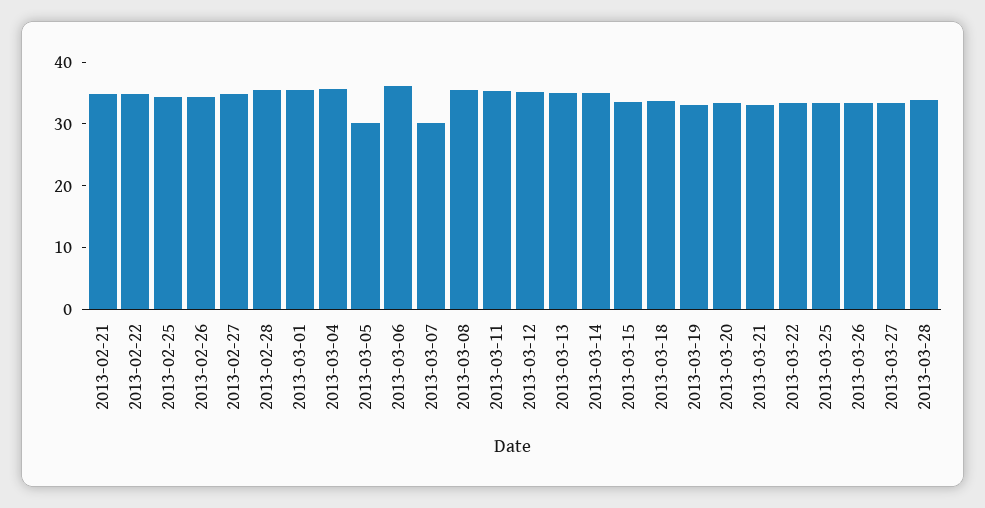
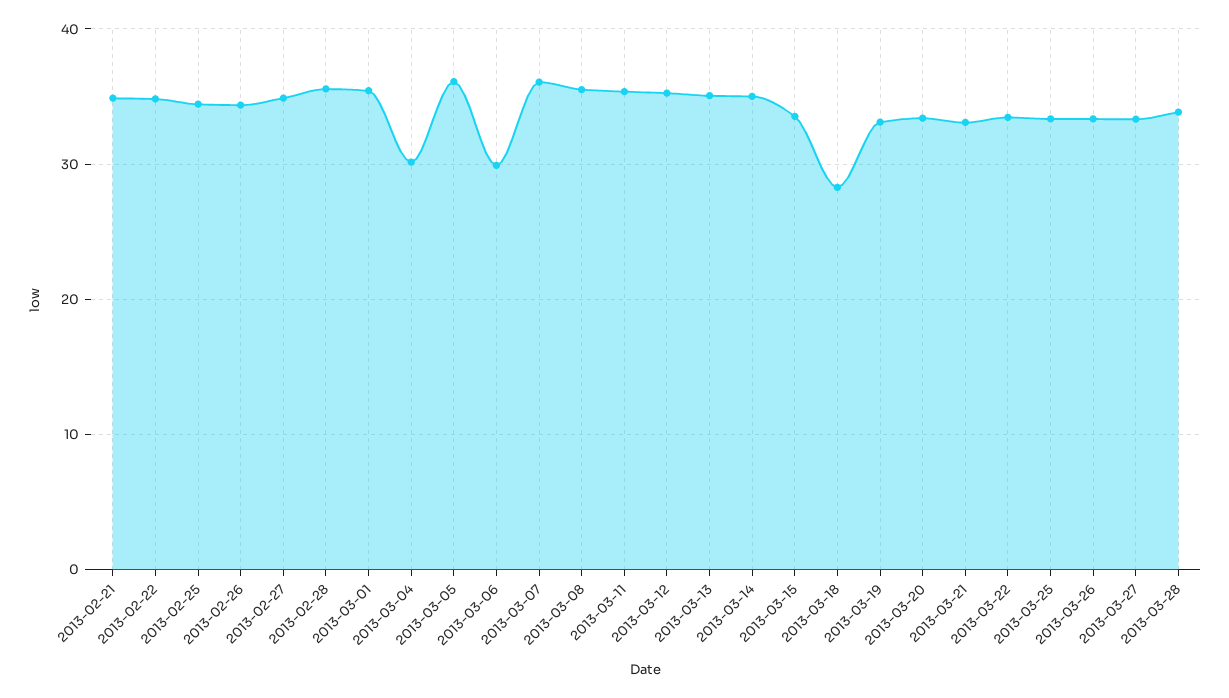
2013-03-04: 36 -> 30
2013-03-05: 30 -> 36
2013-03-06: 36 -> 30
2013-03-07: 30 -> 36
2013-03-18: 34 -> 28

